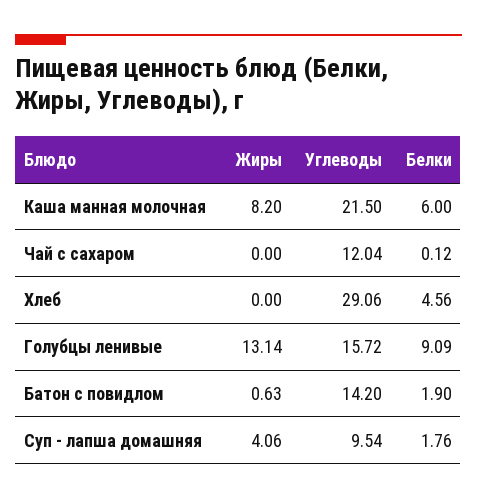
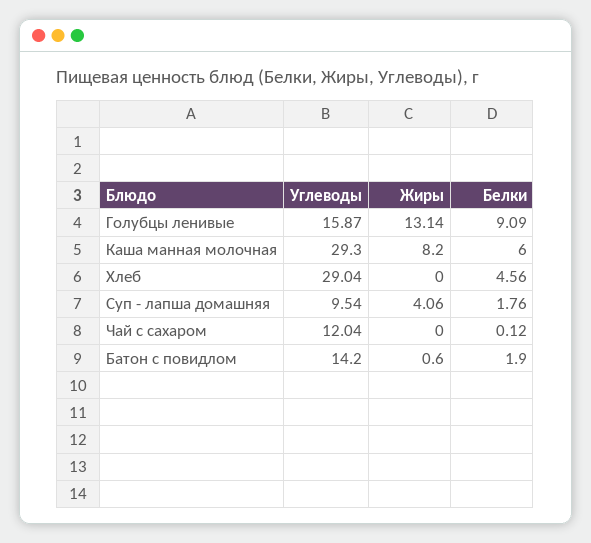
Углеводы, Каша манная молочная: 21.5 -> 29.3
Углеводы, Хлеб: 29.06 -> 29.04
Углеводы, Голубцы ленивые: 15.72 -> 15.87
Жиры, Батон с повидлом: 0.63 -> 0.6

